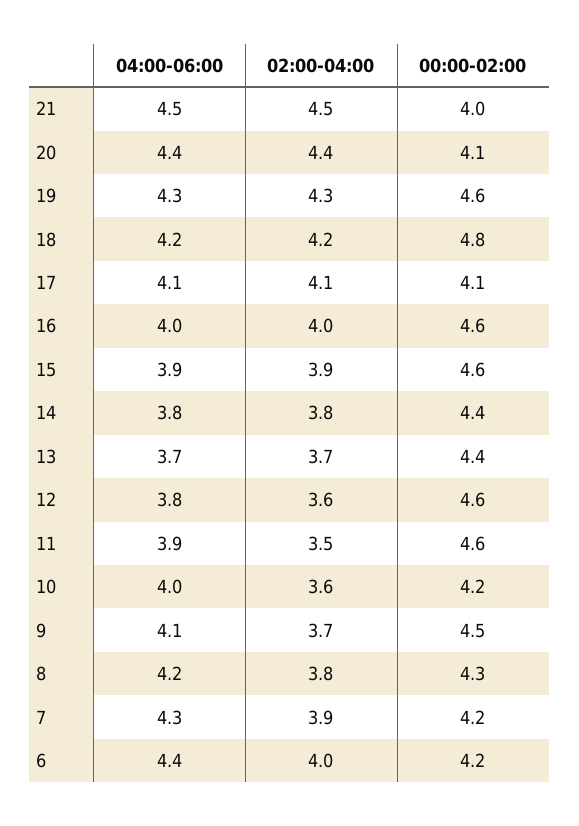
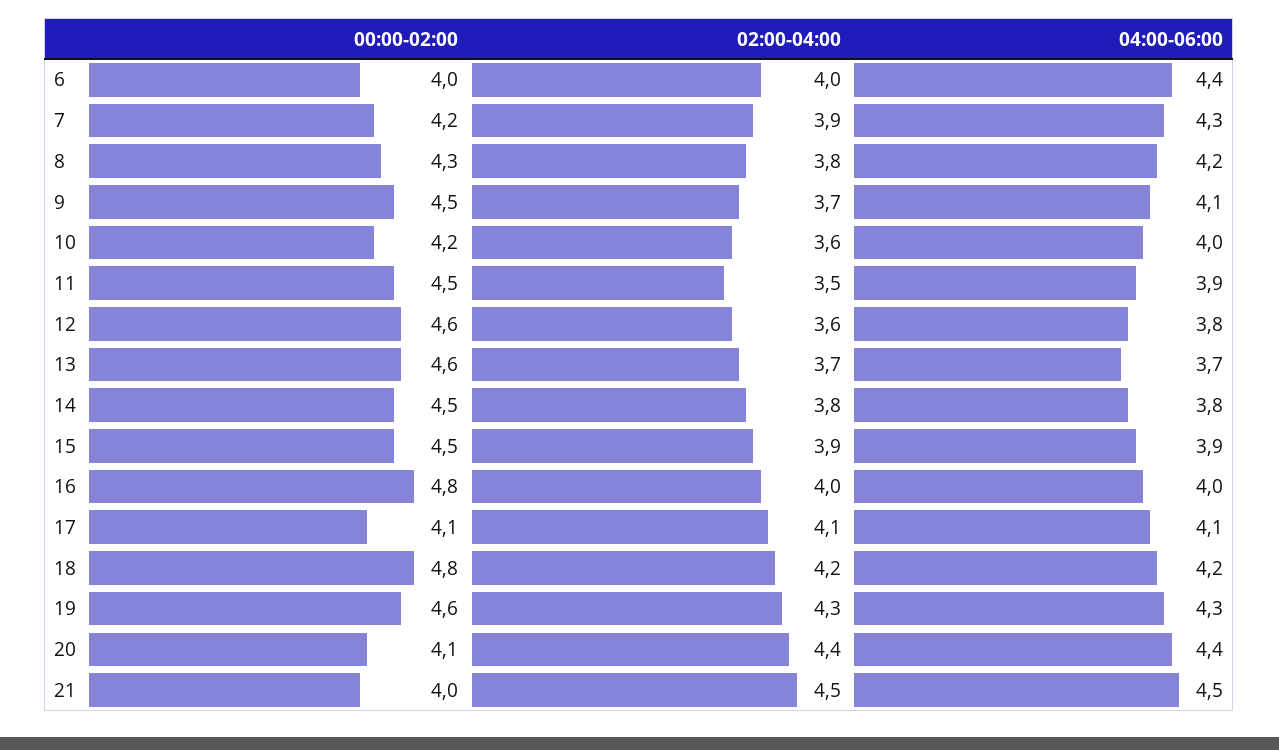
00:00-02:00, 16: 4.6 -> 4.8
00:00-02:00, 15: 4.6 -> 4.5
00:00-02:00, 14: 4.4 -> 4.5
00:00-02:00, 13: 4.4 -> 4.6
00:00-02:00, 11: 4.6 -> 4.5
00:00-02:00, 6: 4.2 -> 4

